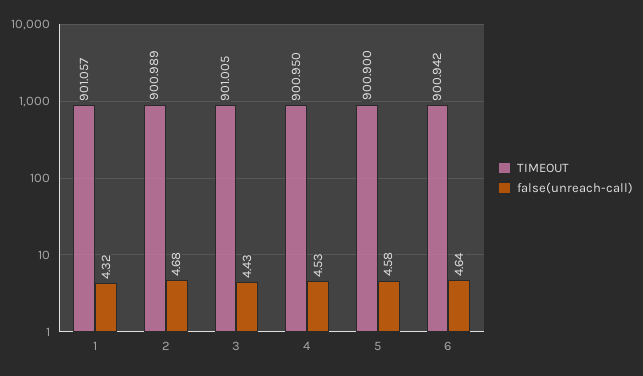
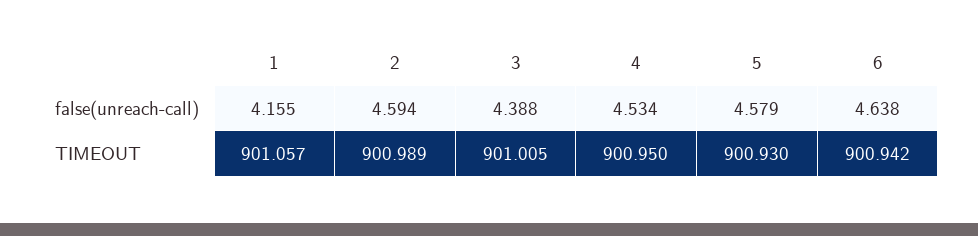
false(unreach-call), 1: 4.32 -> 4.155
false(unreach-call), 2: 4.68 -> 4.594
false(unreach-call), 3: 4.43 -> 4.388
TIMEOUT, 5: 900.9 -> 900.93

